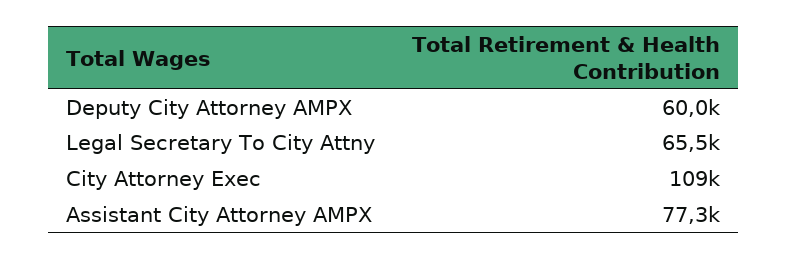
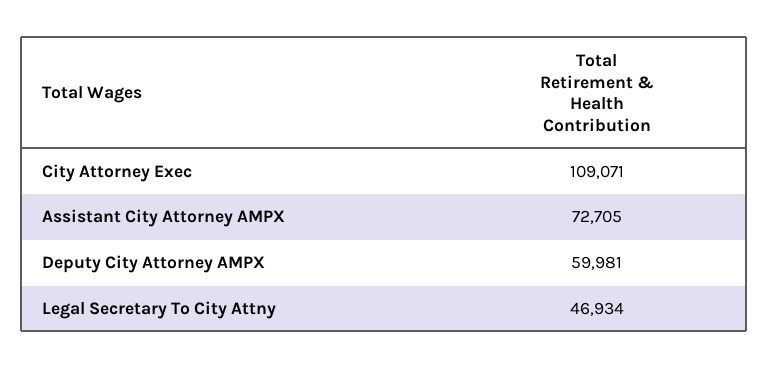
Legal Secretary To City Attny: 65500 -> 46934
Assistant City Attorney AMPX: 77300 -> 72705

